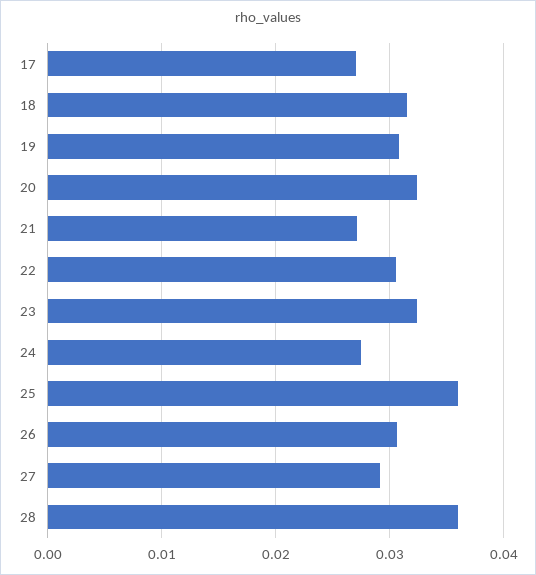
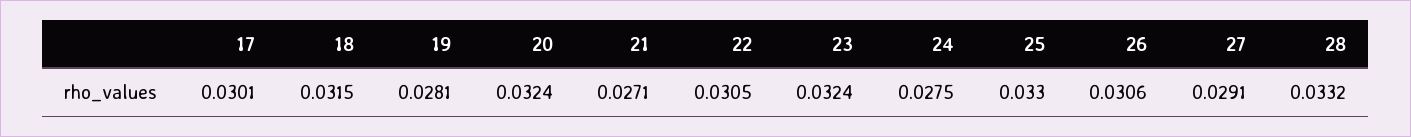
17: 0.027 -> 0.0301
19: 0.031 -> 0.0281
25: 0.036 -> 0.033
28: 0.036 -> 0.0332

